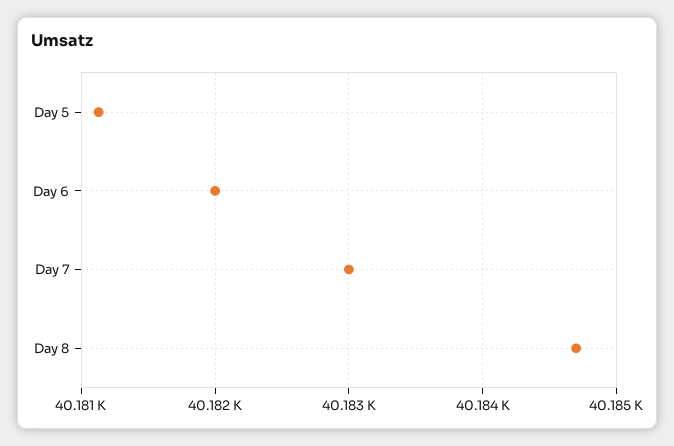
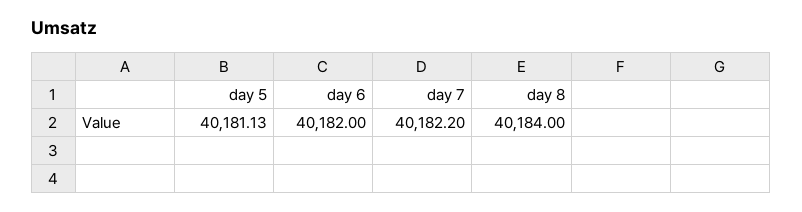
Day 7: 40183 -> 40182.2
Day 8: 40184.7 -> 40184

